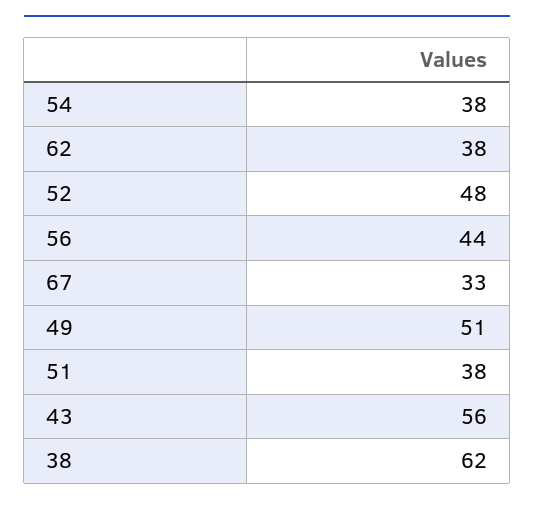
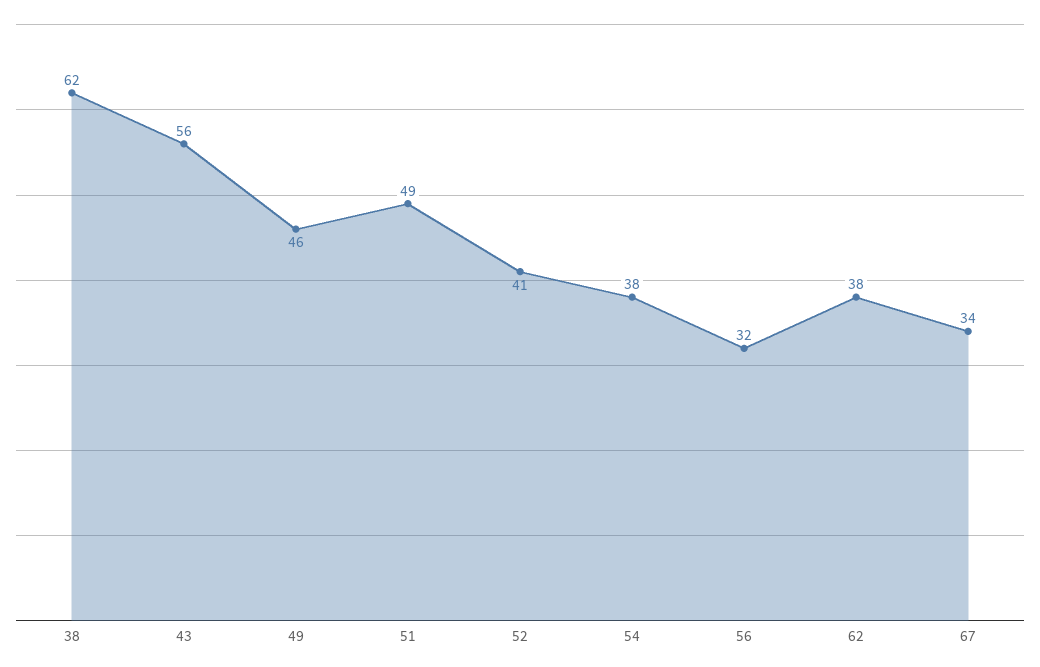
52: 48 -> 41
56: 44 -> 32
67: 33 -> 34
49: 51 -> 46
51: 38 -> 49

